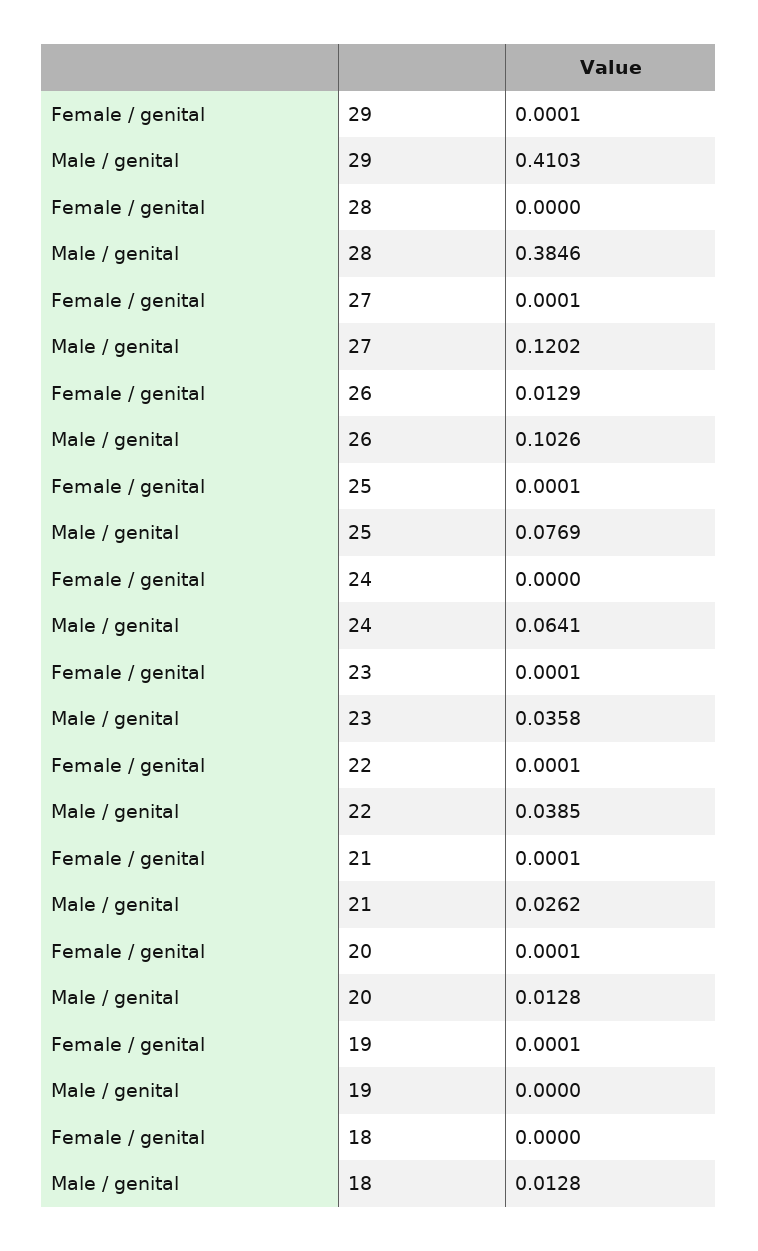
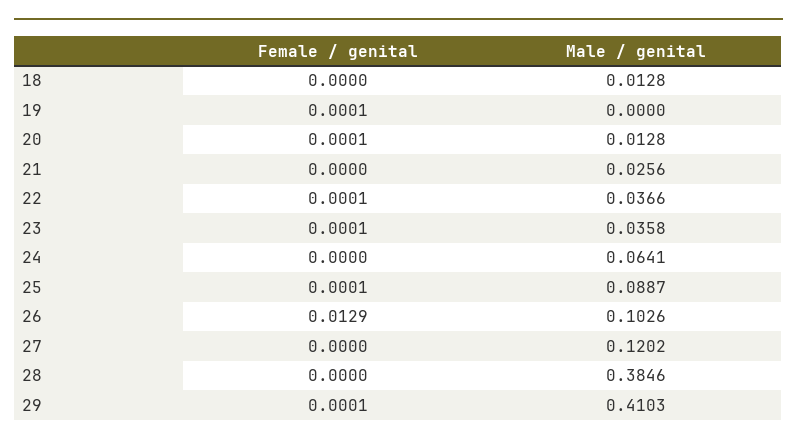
Female / genital, 27: 0.0001 -> 0
Male / genital, 25: 0.0769 -> 0.0887
Male / genital, 22: 0.0385 -> 0.0366
Female / genital, 21: 0.0001 -> 0
Male / genital, 21: 0.0262 -> 0.0256

